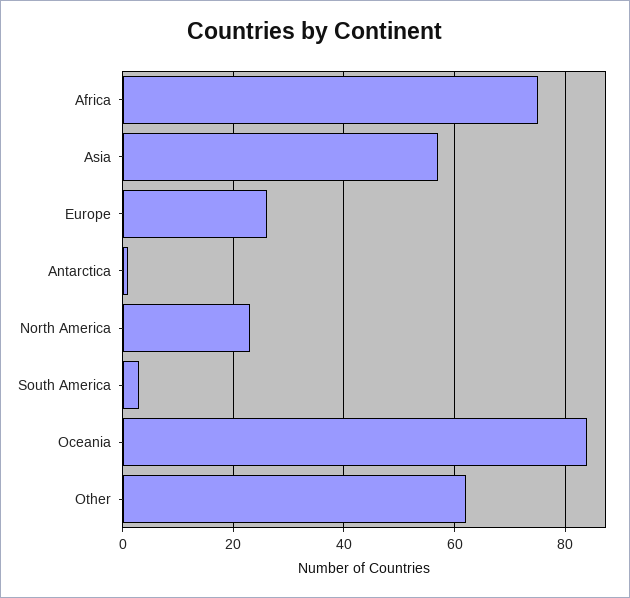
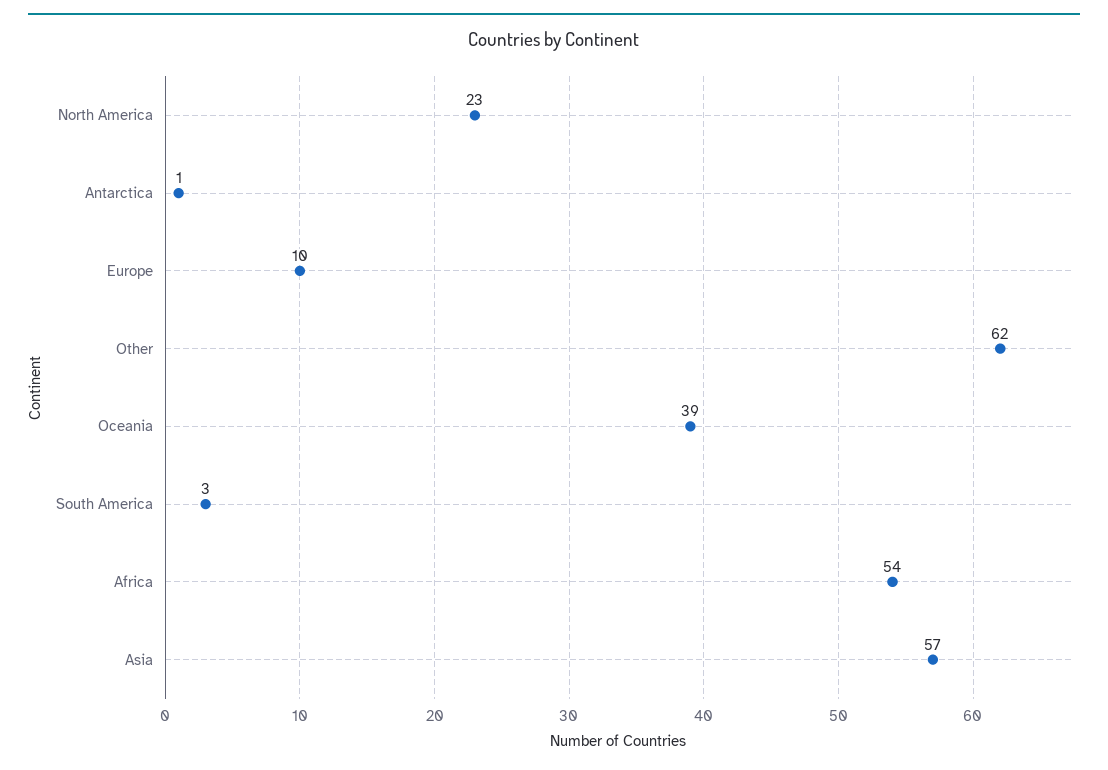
Africa: 75 -> 54
Europe: 25 -> 10
Oceania: 85 -> 39

